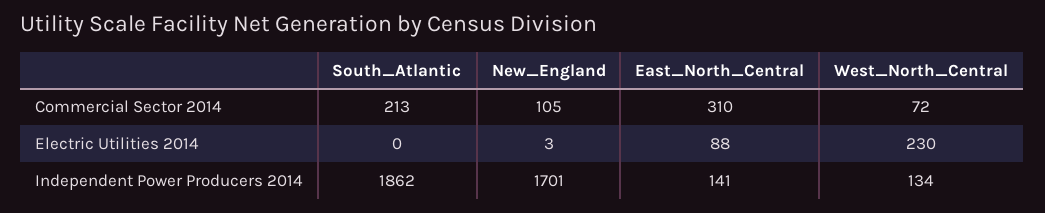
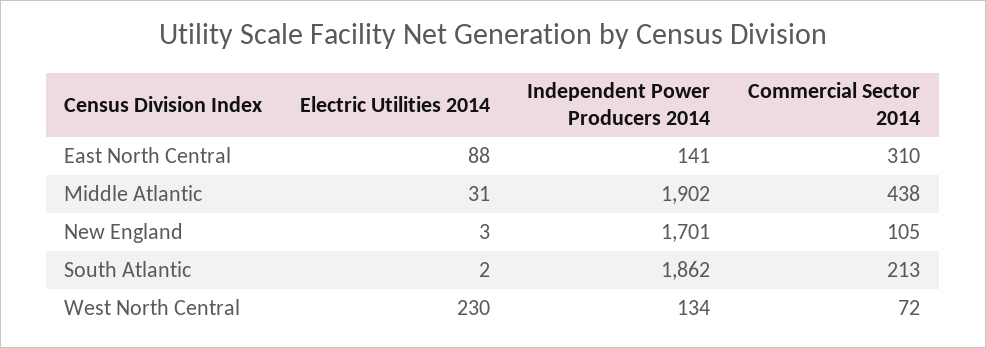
South_Atlantic, Electric Utilities 2014: 0 -> 2
Middle Atlantic, Electric Utilities 2014: none -> 31
Middle Atlantic, Independent Power Producers 2014: none -> 1902
Middle Atlantic, Commercial Sector 2014: none -> 438

